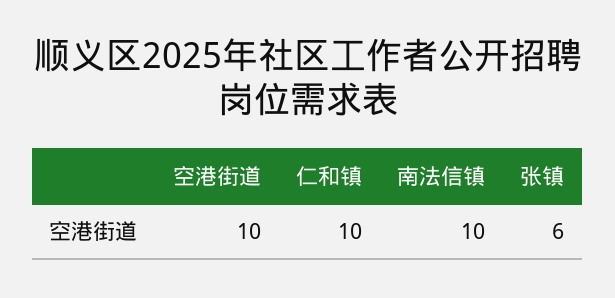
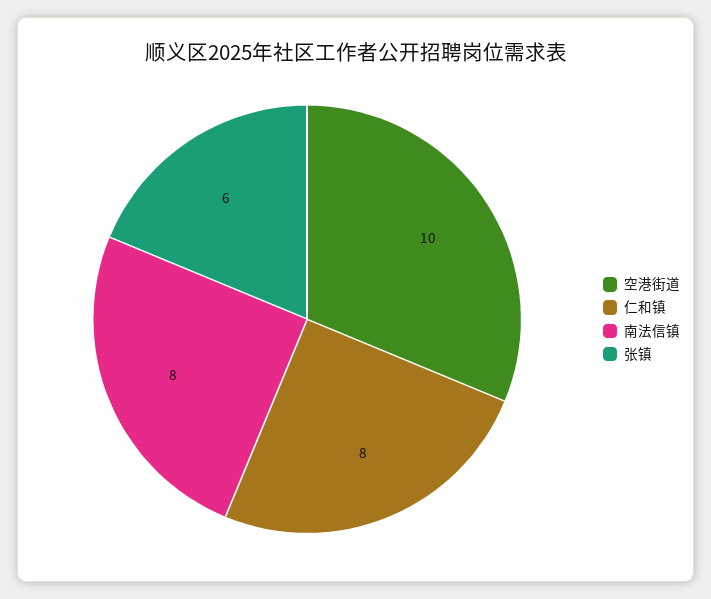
仁和镇: 10 -> 8
南法信镇: 10 -> 8

